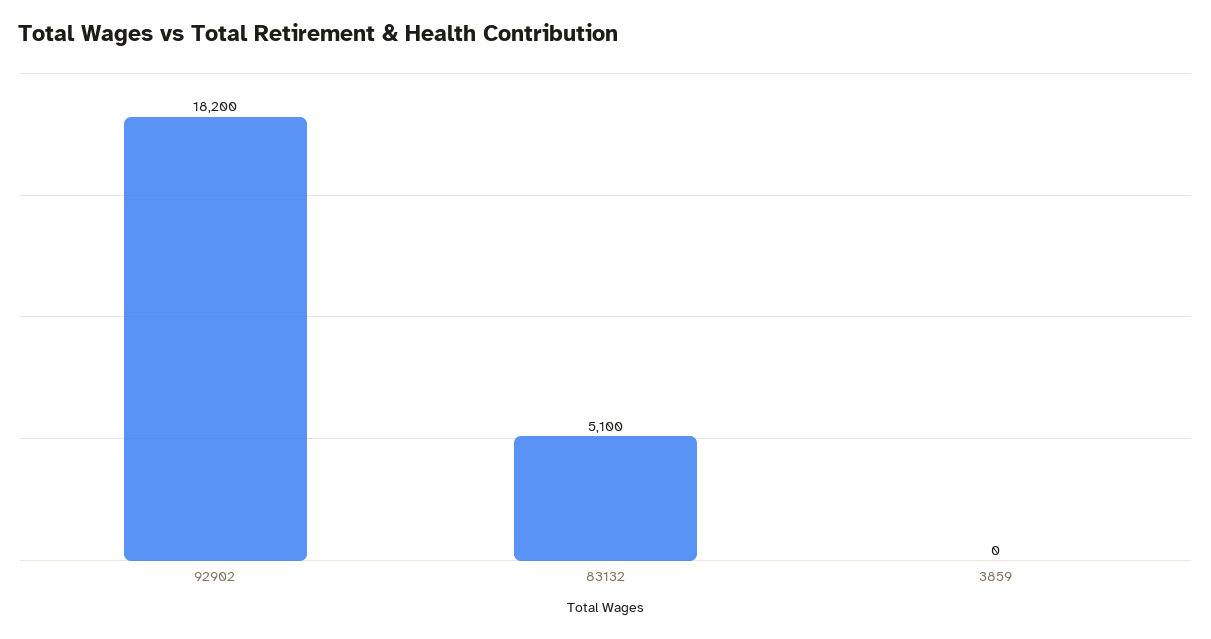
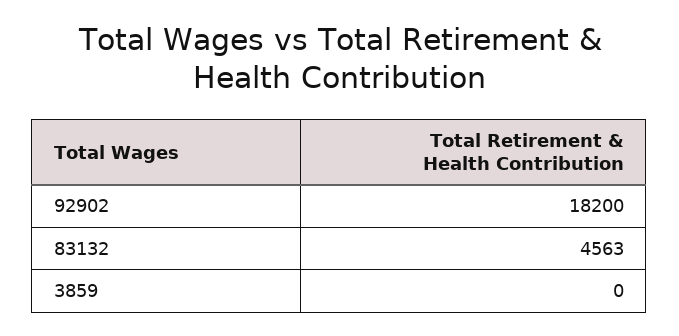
83132: 5100 -> 4563

